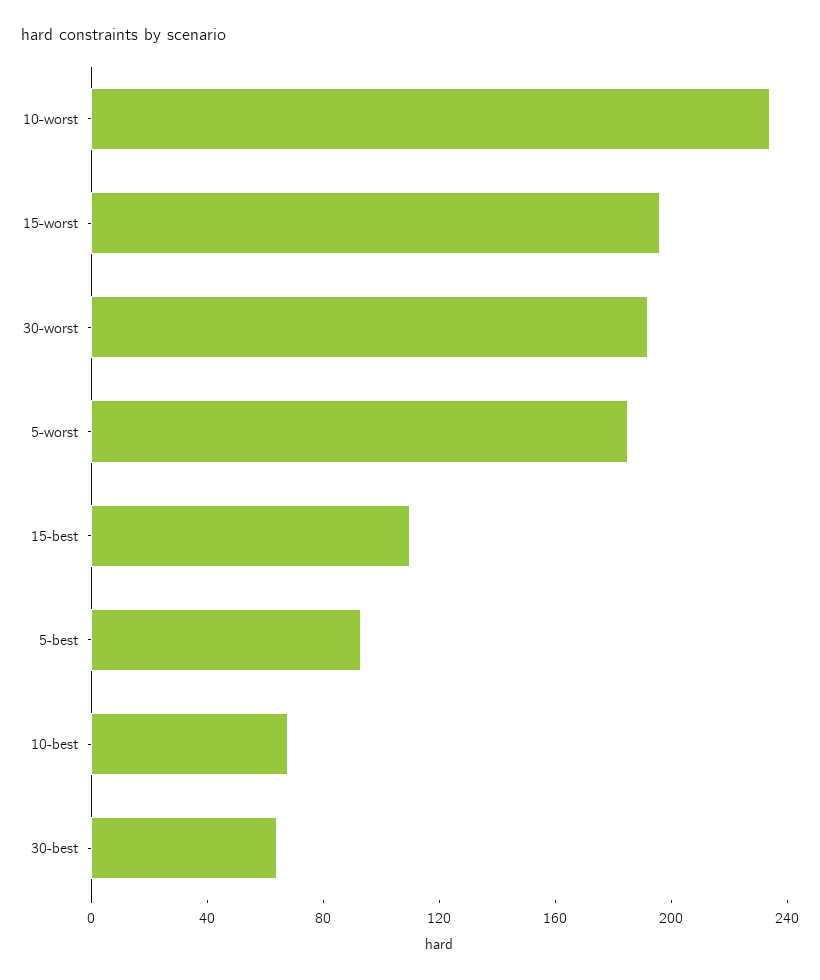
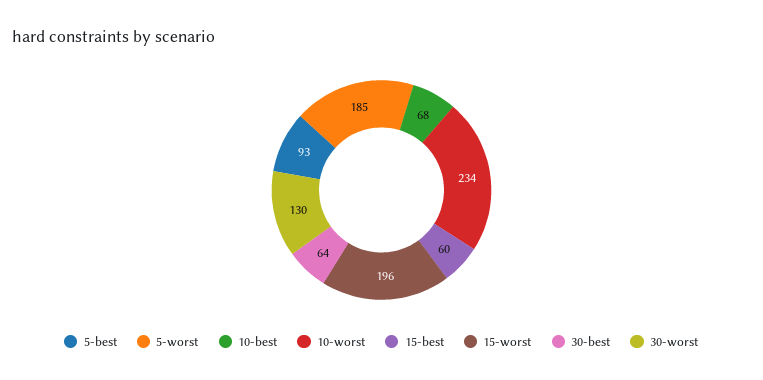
30-worst: 190 -> 130
15-best: 110 -> 60

